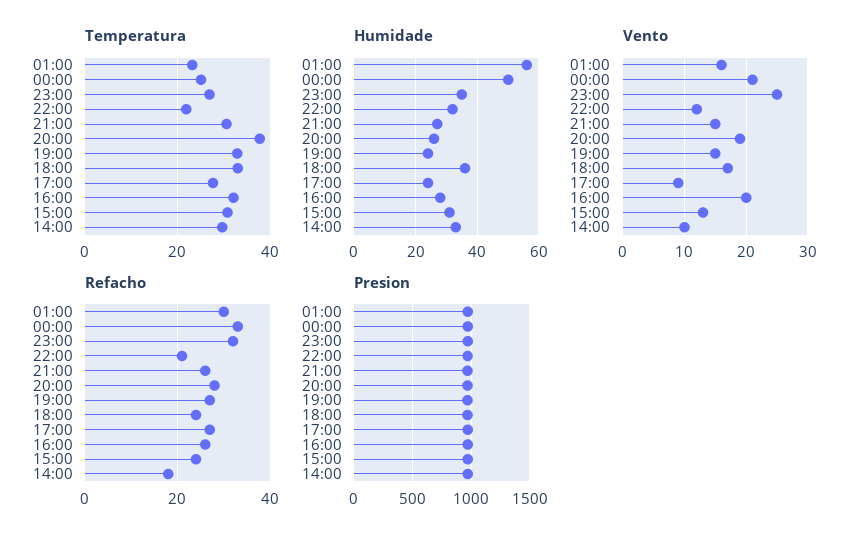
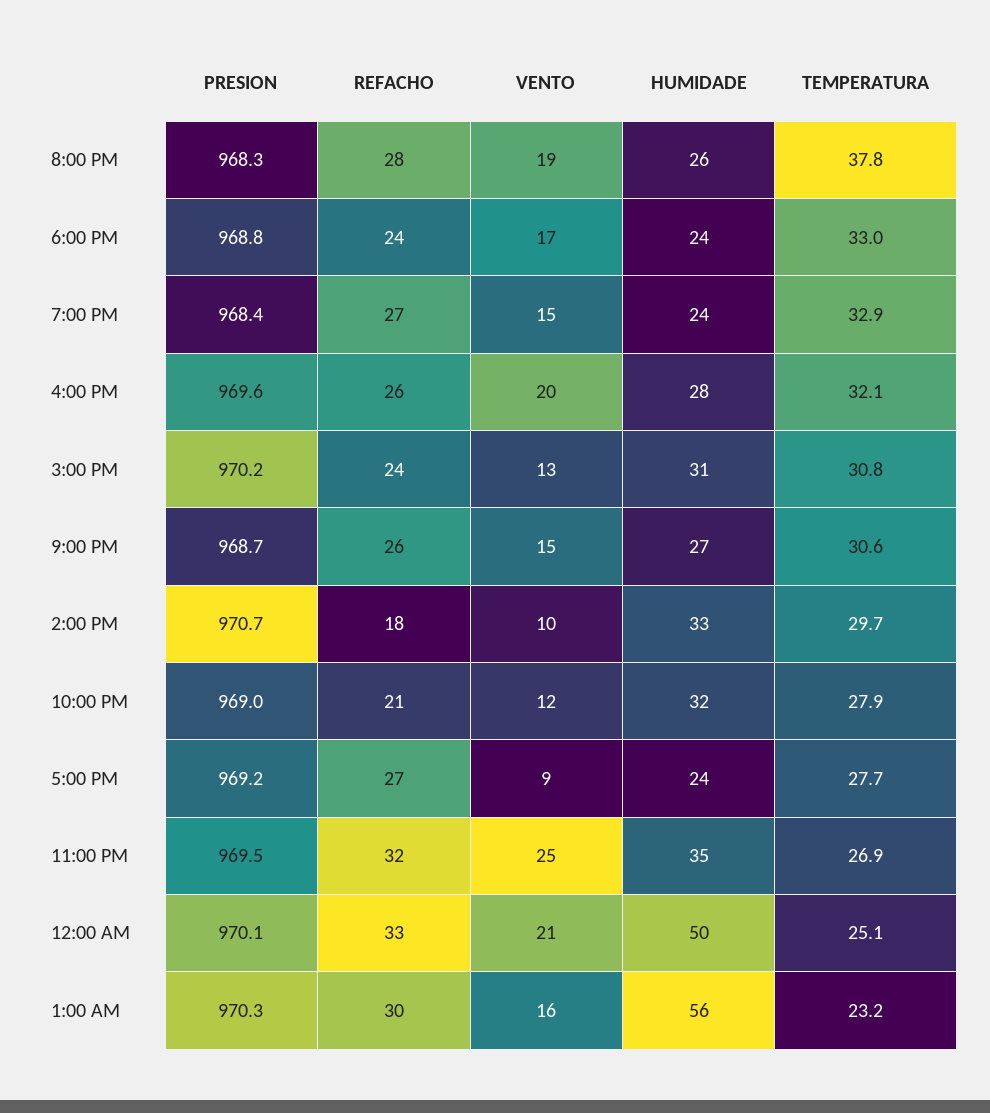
Temperatura, 22:00: 22 -> 27.9
Humidade, 18:00: 35 -> 24

